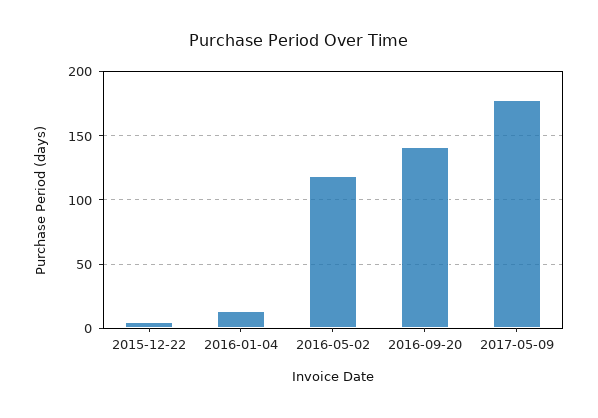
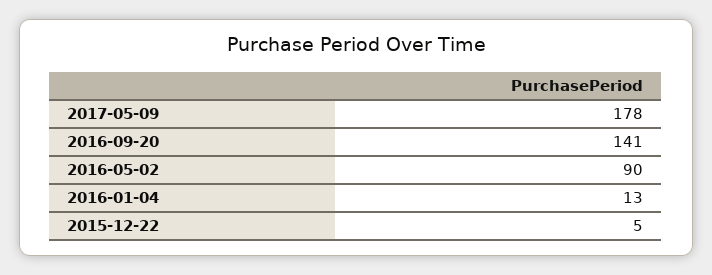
2016-05-02: 120 -> 90

